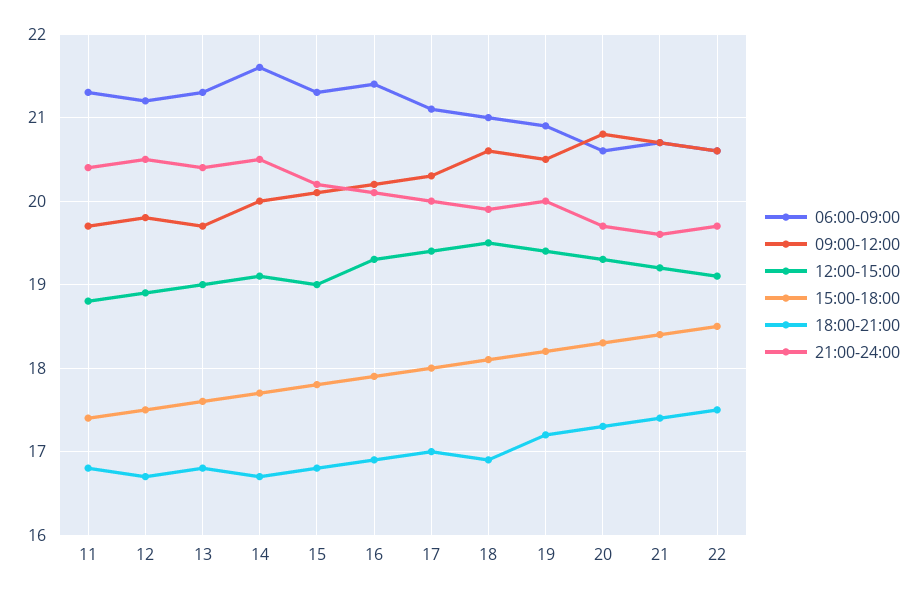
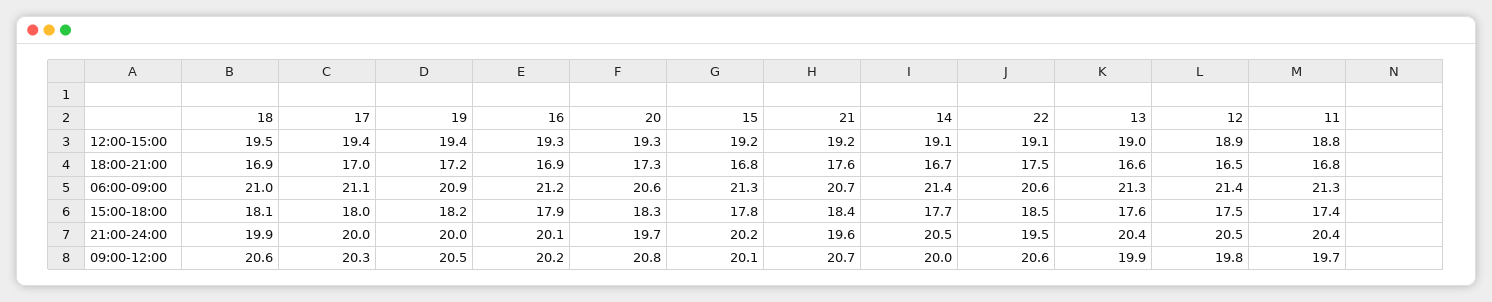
06:00-09:00, 12: 21.2 -> 21.4
18:00-21:00, 12: 16.7 -> 16.5
09:00-12:00, 13: 19.7 -> 19.9
18:00-21:00, 13: 16.8 -> 16.6
06:00-09:00, 14: 21.6 -> 21.4
12:00-15:00, 15: 19 -> 19.2
06:00-09:00, 16: 21.4 -> 21.2
18:00-21:00, 21: 17.4 -> 17.6
21:00-24:00, 22: 19.7 -> 19.5

